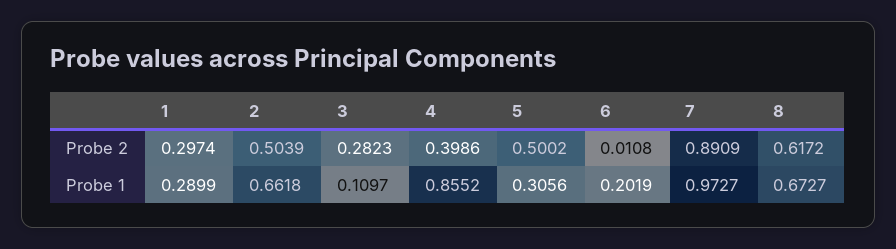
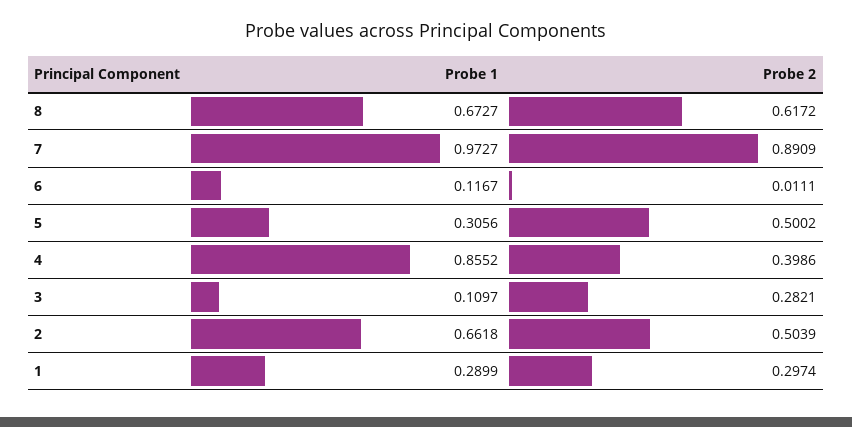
3, Probe 2: 0.2823 -> 0.2821
6, Probe 2: 0.0108 -> 0.0111
6, Probe 1: 0.2019 -> 0.1167

